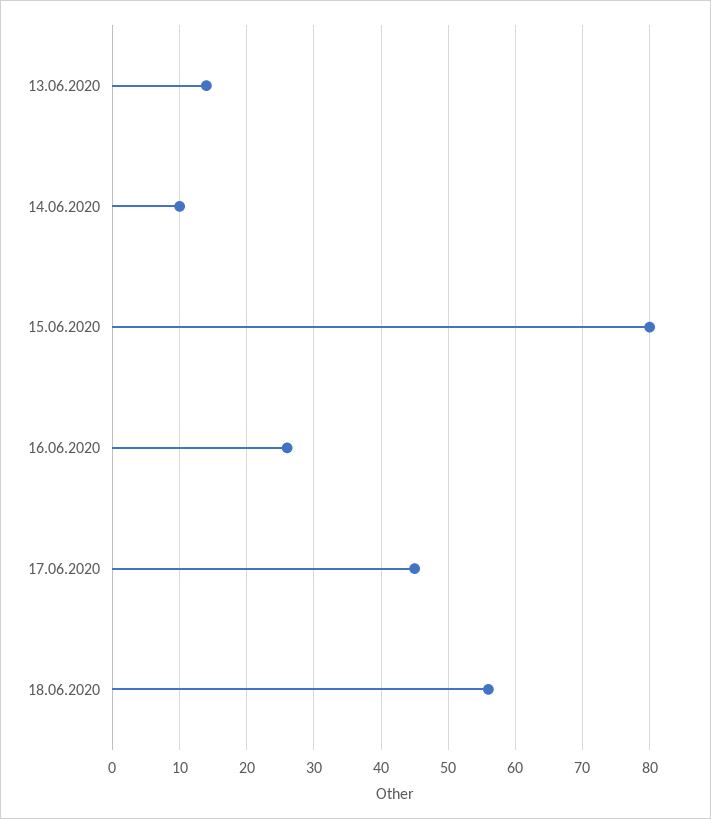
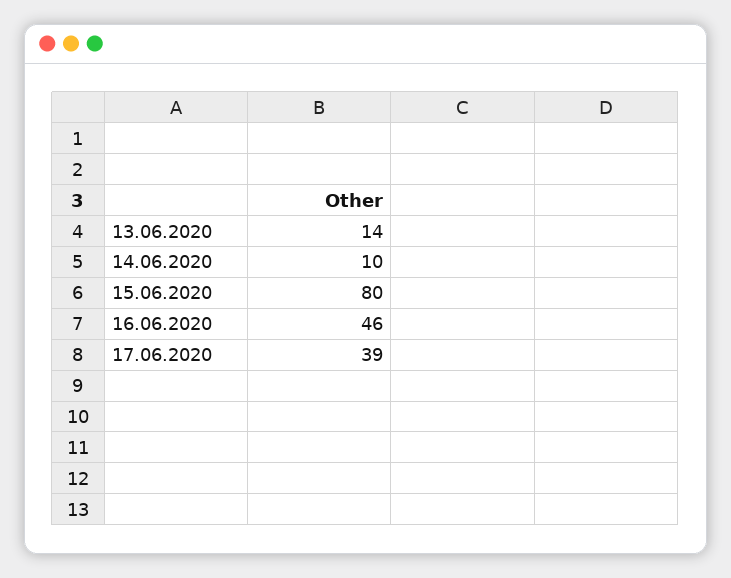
16.06.2020: 26 -> 46
17.06.2020: 45 -> 39
18.06.2020: 56 -> none

